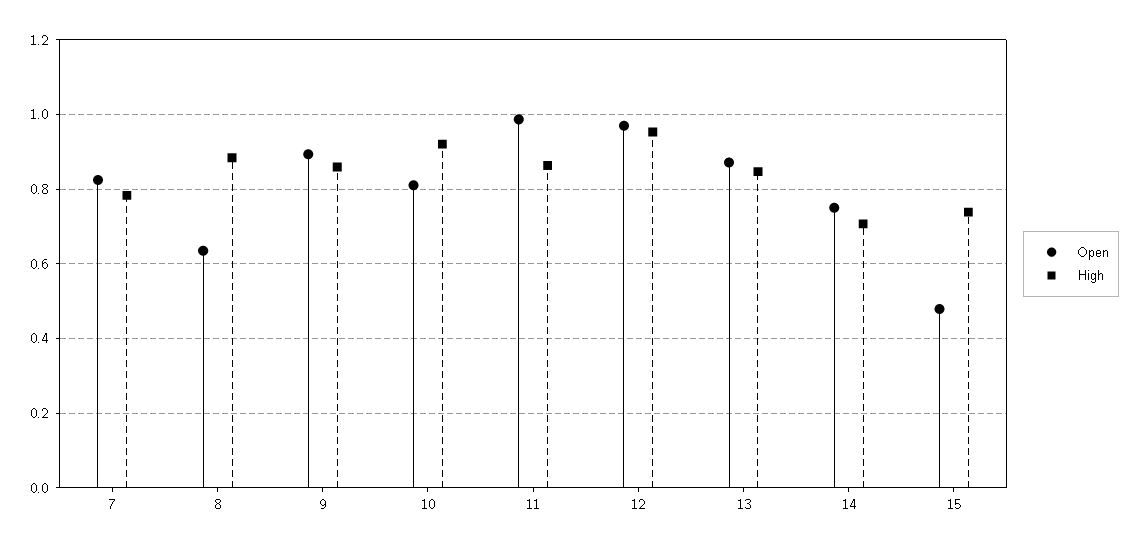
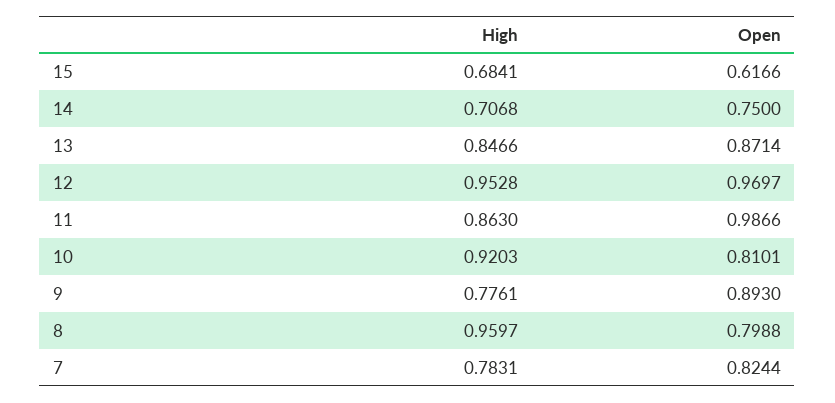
Open, 8: 0.64 -> 0.7988
High, 8: 0.88 -> 0.9597
High, 9: 0.86 -> 0.7761
Open, 15: 0.48 -> 0.6166
High, 15: 0.74 -> 0.6841

